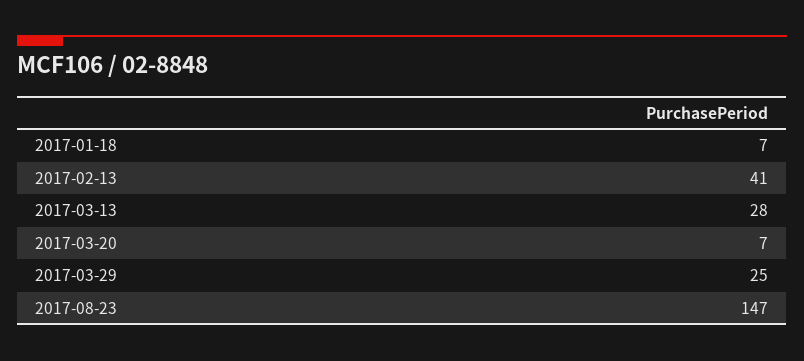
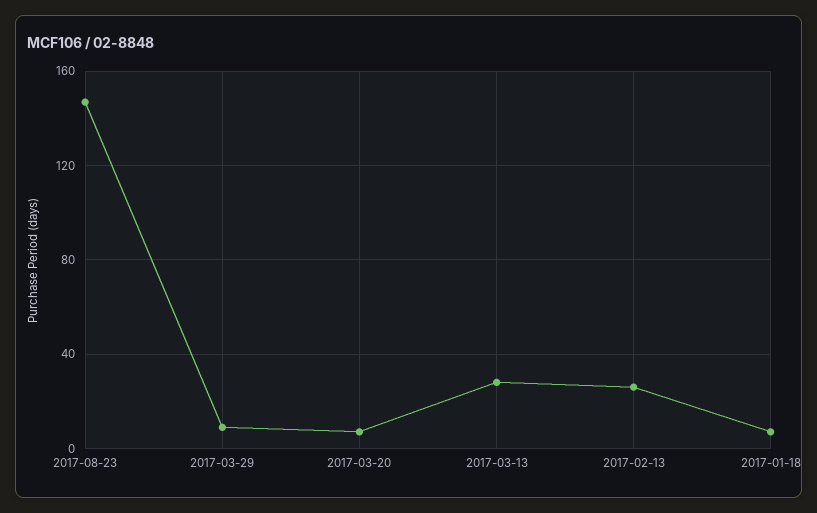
2017-02-13: 41 -> 25
2017-03-29: 25 -> 10

